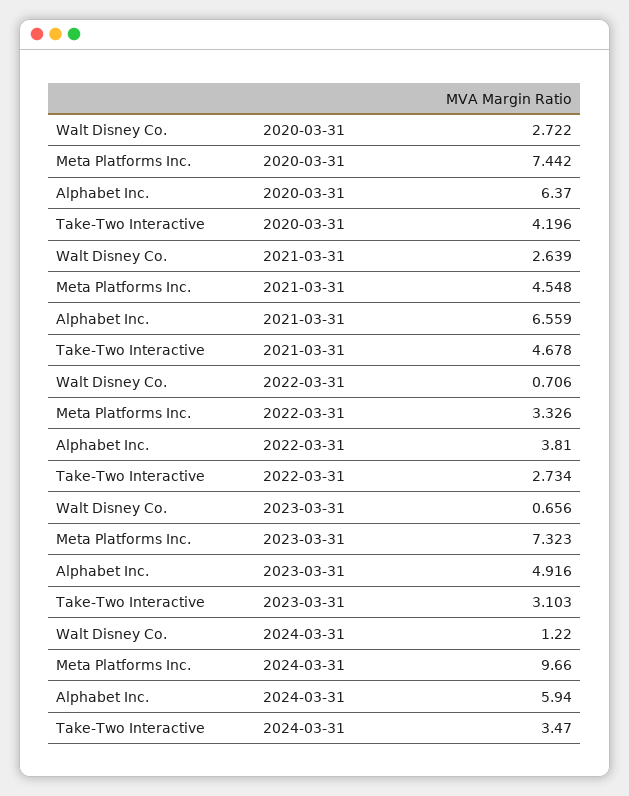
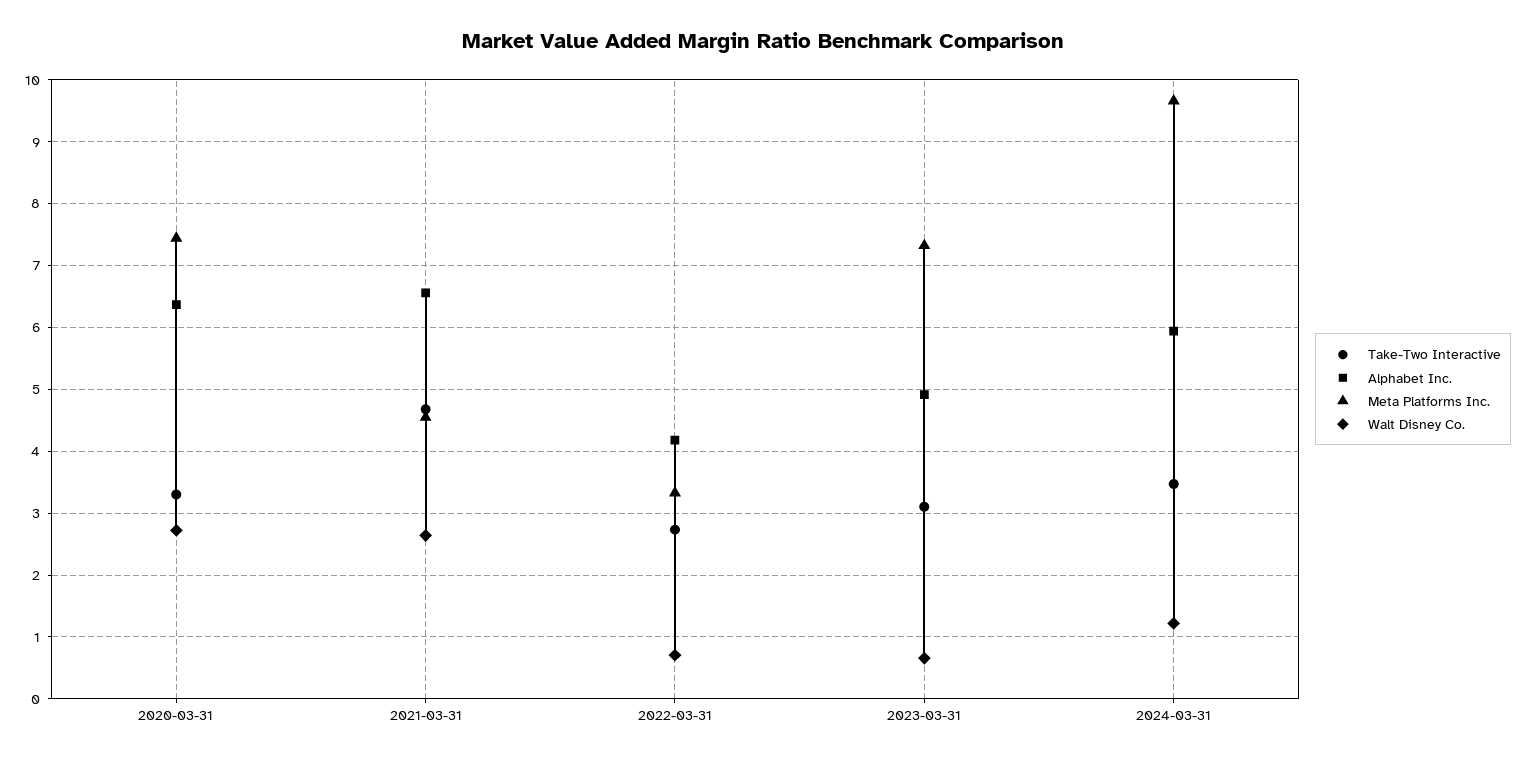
Take-Two Interactive, 2020-03-31: 4.196 -> 3.3
Alphabet Inc., 2022-03-31: 3.81 -> 4.2

